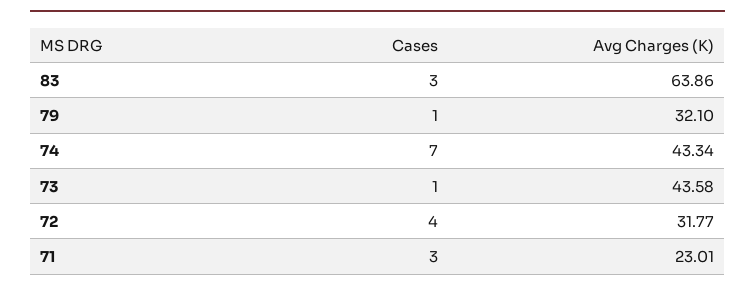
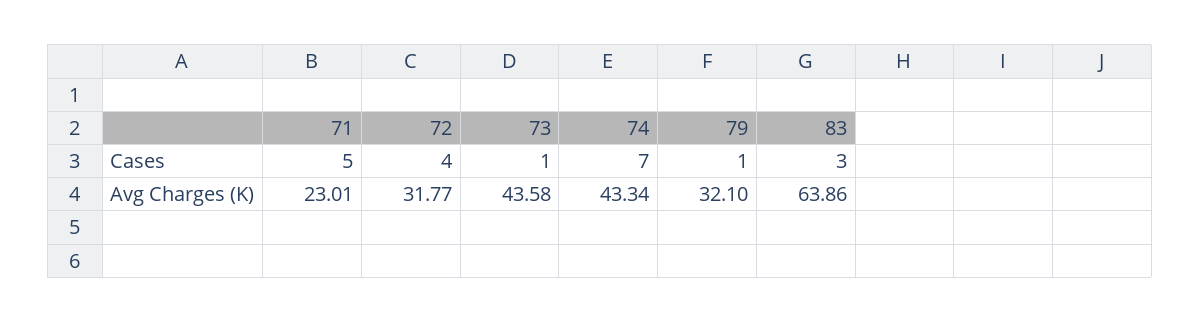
Cases, 71: 3 -> 5

